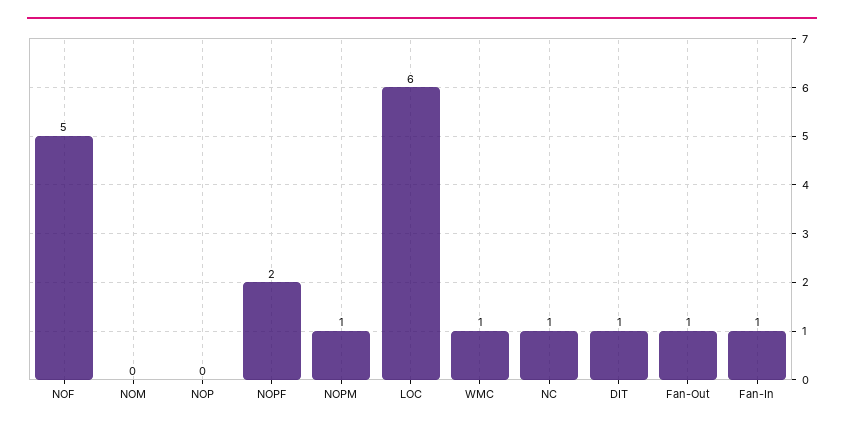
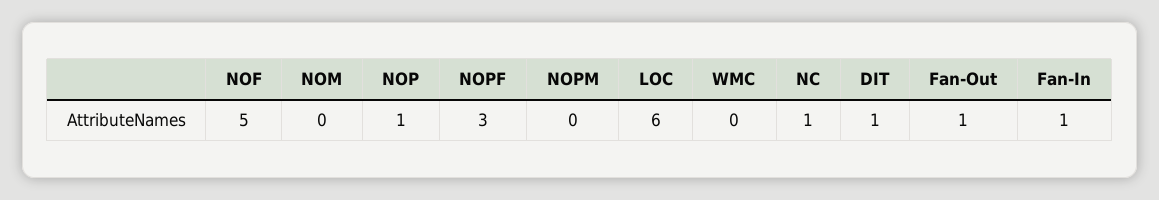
NOP: 0 -> 1
NOPF: 2 -> 3
NOPM: 1 -> 0
WMC: 1 -> 0

